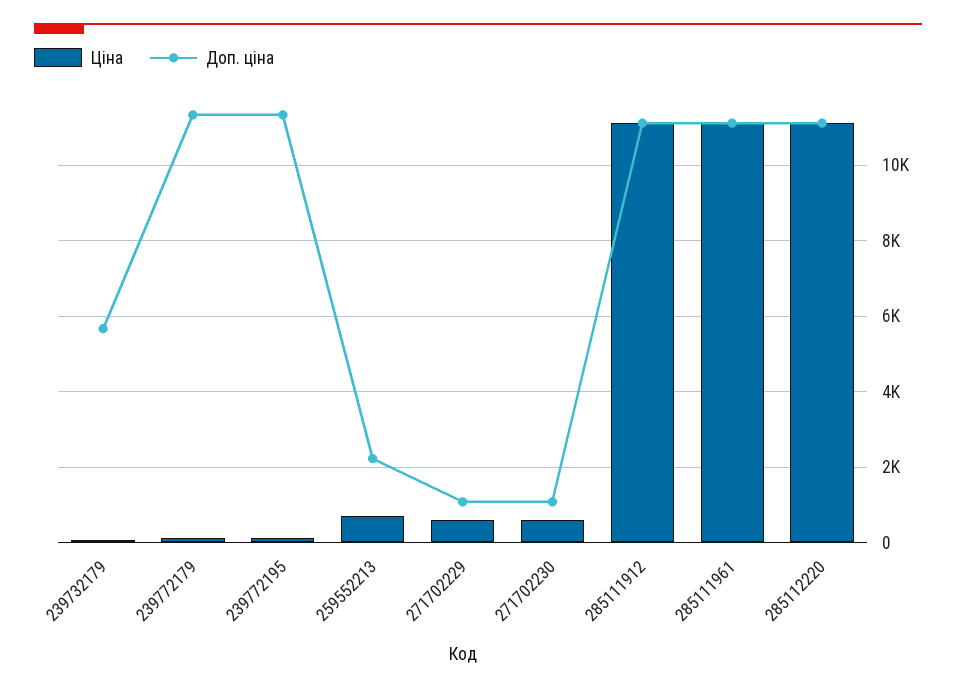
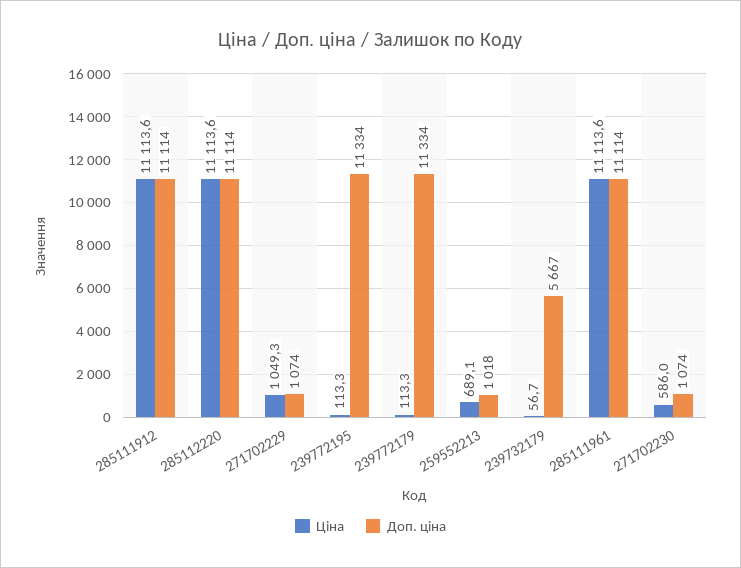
Доп. ціна, 259552213: 2200 -> 1018
Ціна, 271702229: 600 -> 1049.3

